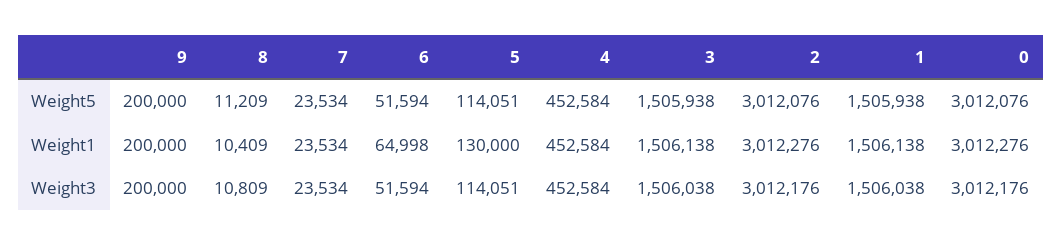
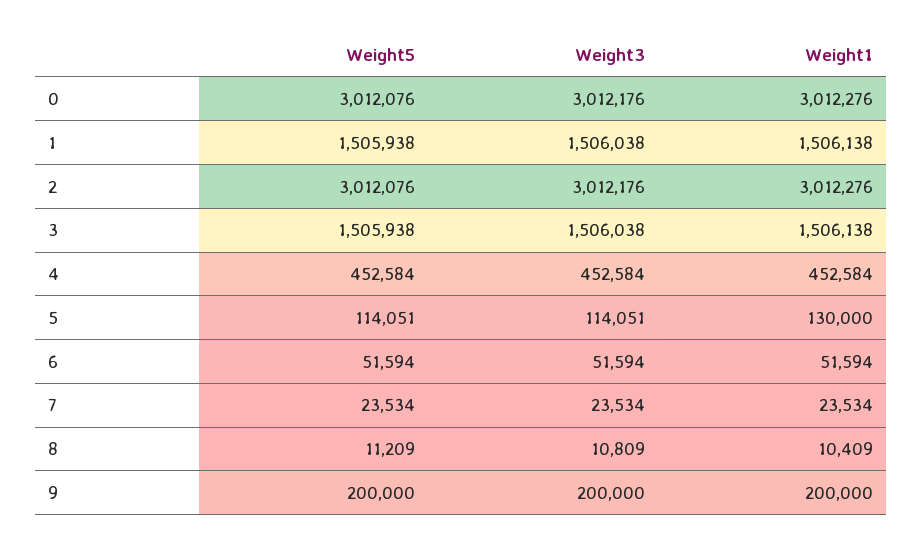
6, Weight1: 64998 -> 51594

